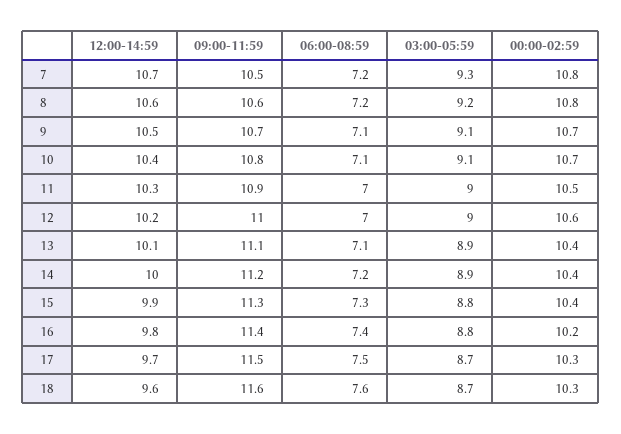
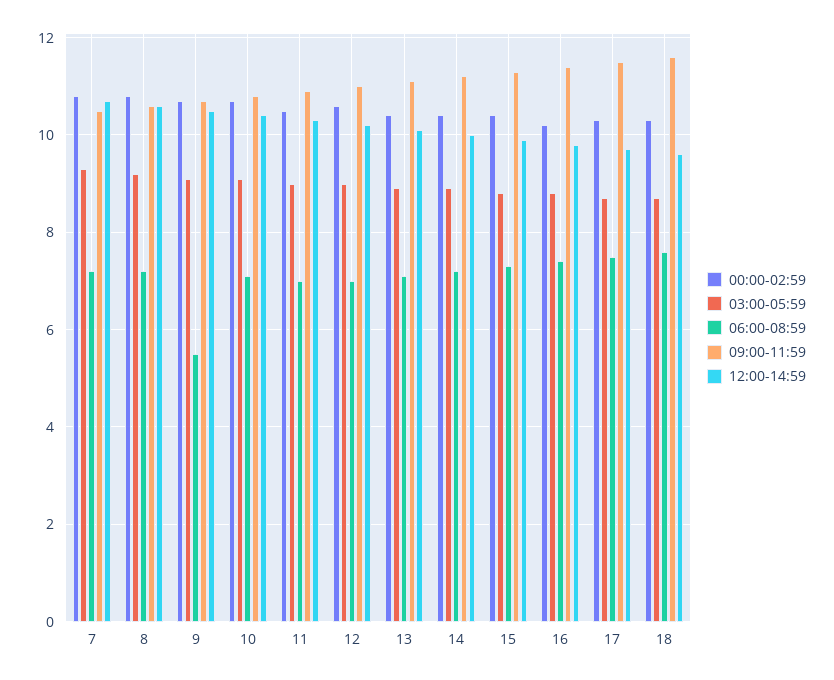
06:00-08:59, 9: 7.1 -> 5.5

